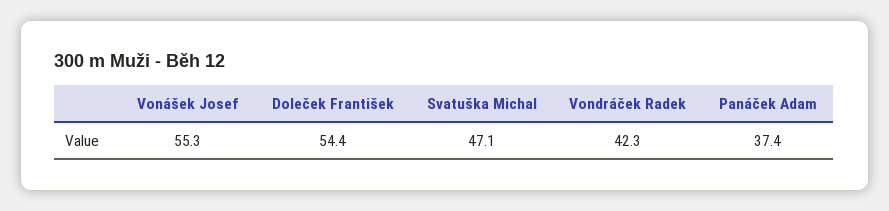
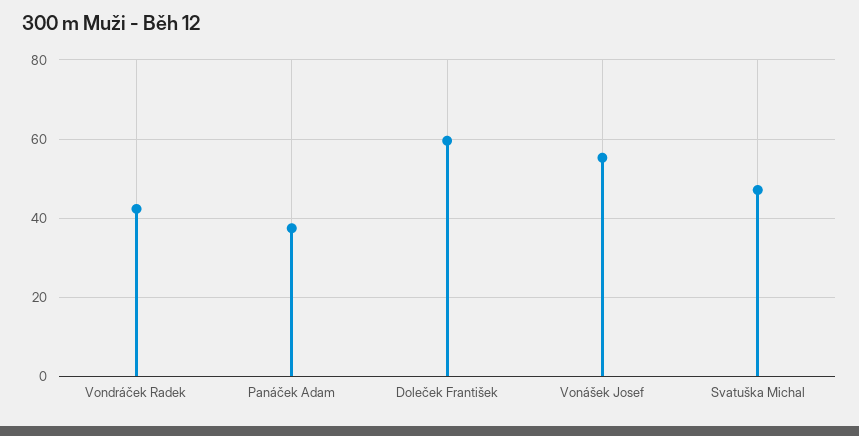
Doleček František: 54.4 -> 60

